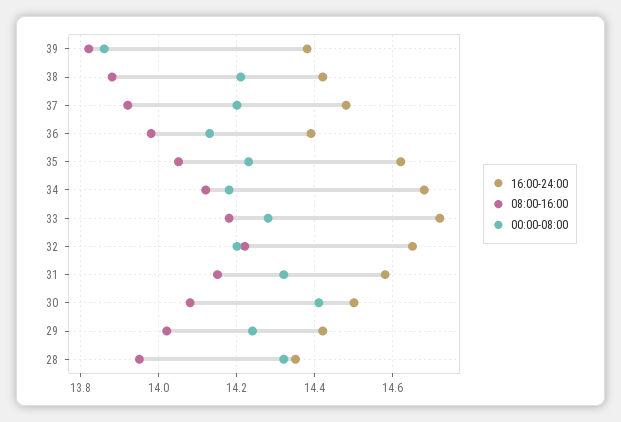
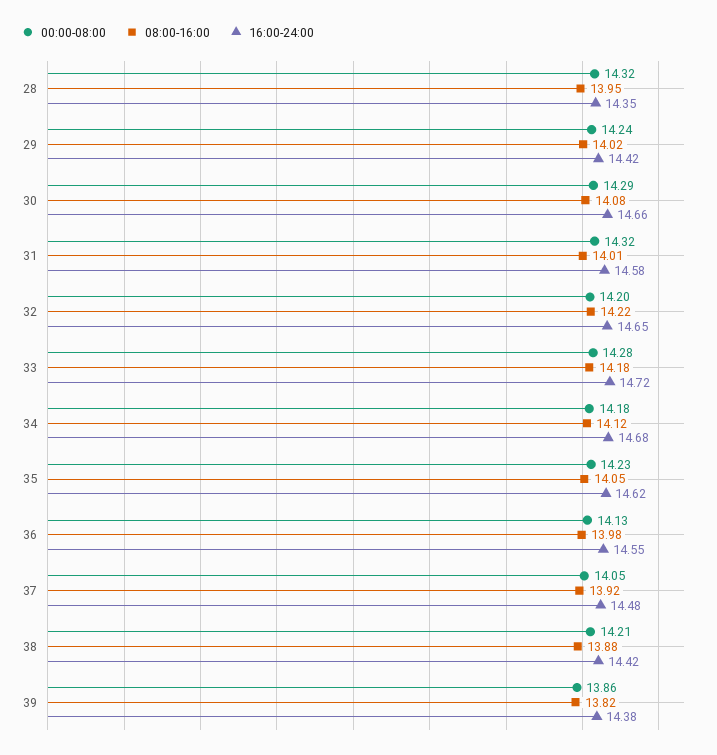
00:00-08:00, 37: 14.2 -> 14.05
16:00-24:00, 36: 14.4 -> 14.55
08:00-16:00, 31: 14.15 -> 14.01
16:00-24:00, 30: 14.5 -> 14.66
00:00-08:00, 30: 14.4 -> 14.29

